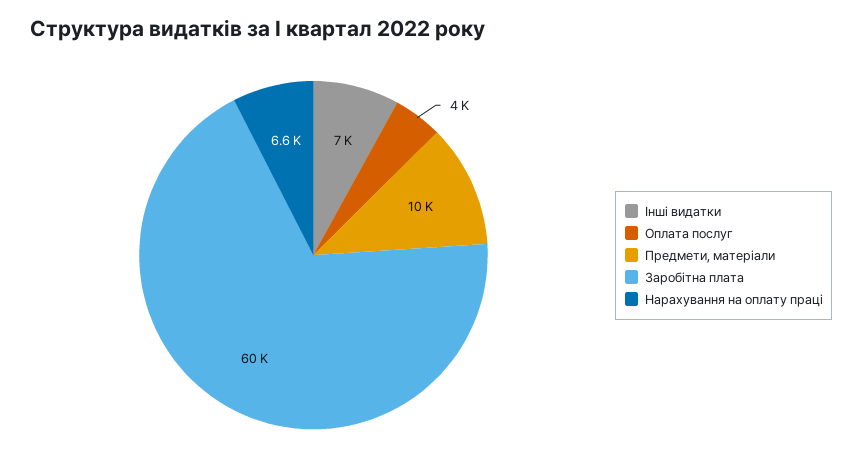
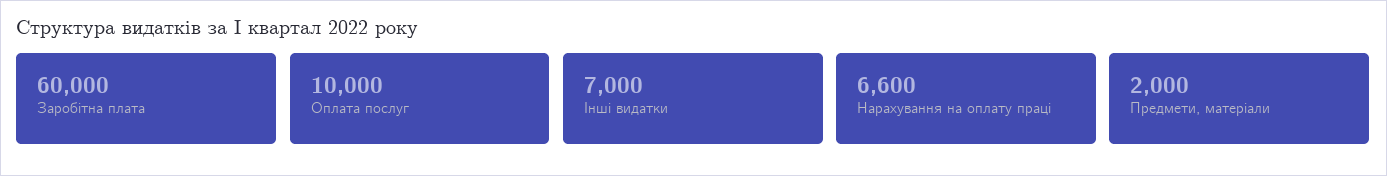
Оплата послуг: 4000 -> 10000
Предмети, матеріали: 10000 -> 2000

